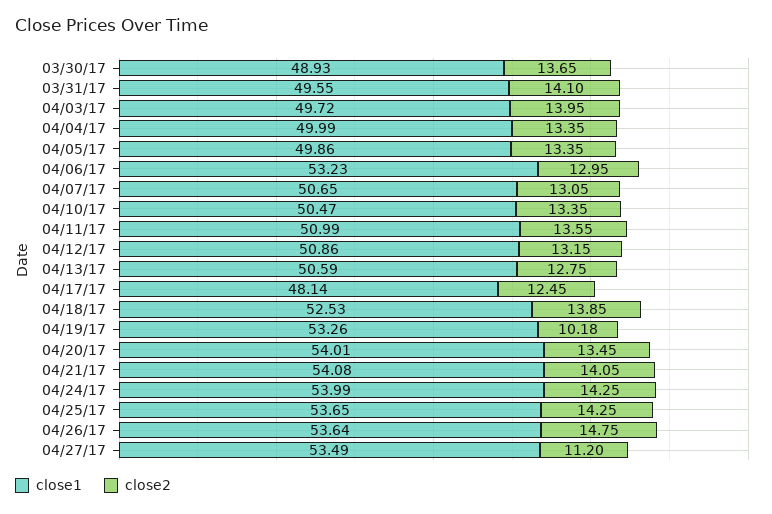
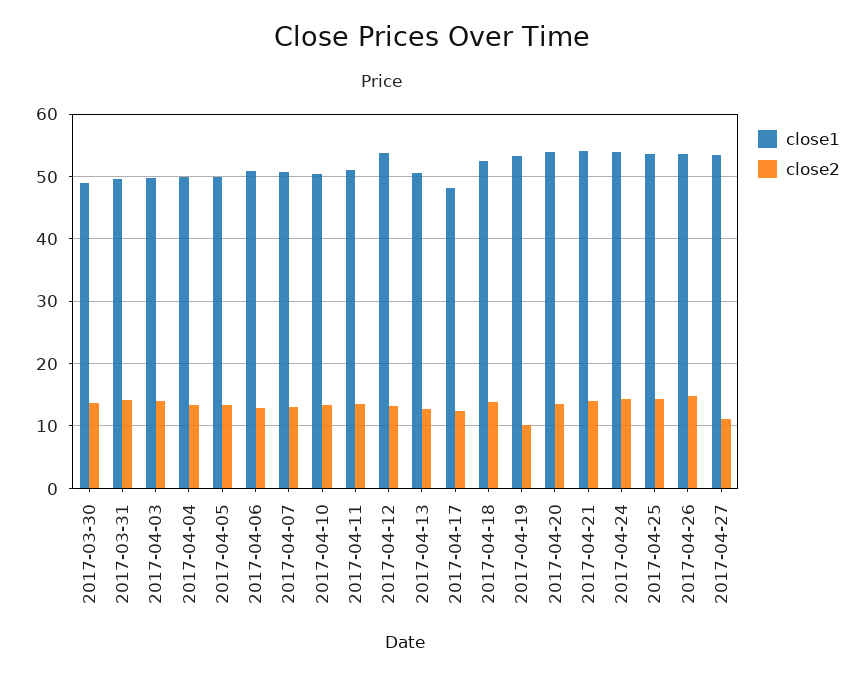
close1, 04/06/17: 53.23 -> 51
close1, 04/12/17: 50.86 -> 54

